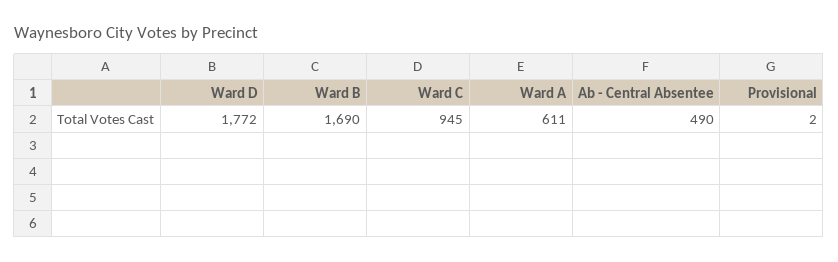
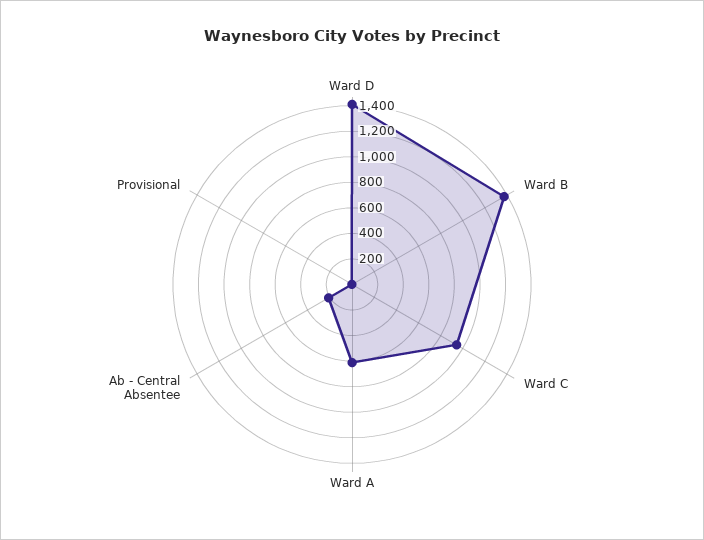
Ward D: 1772 -> 1400
Ward B: 1690 -> 1400
Ab - Central Absentee: 490 -> 200

